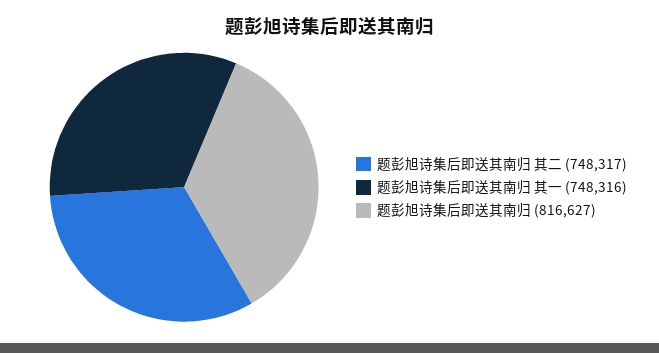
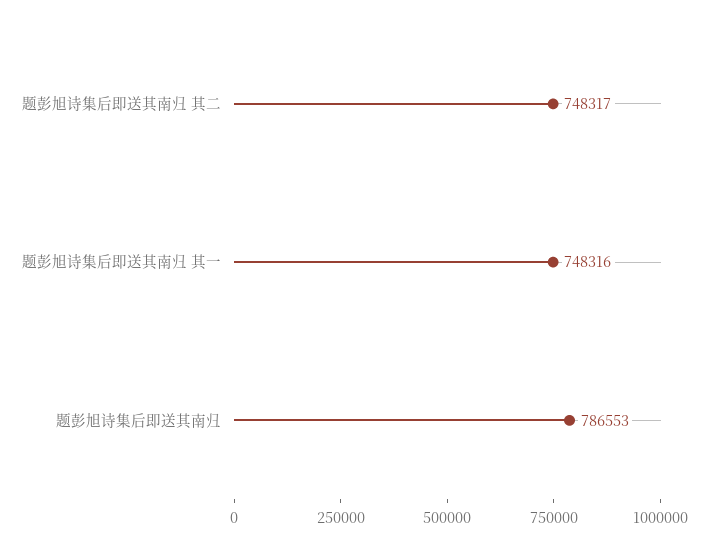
题彭旭诗集后即送其南归: 816627 -> 786553

